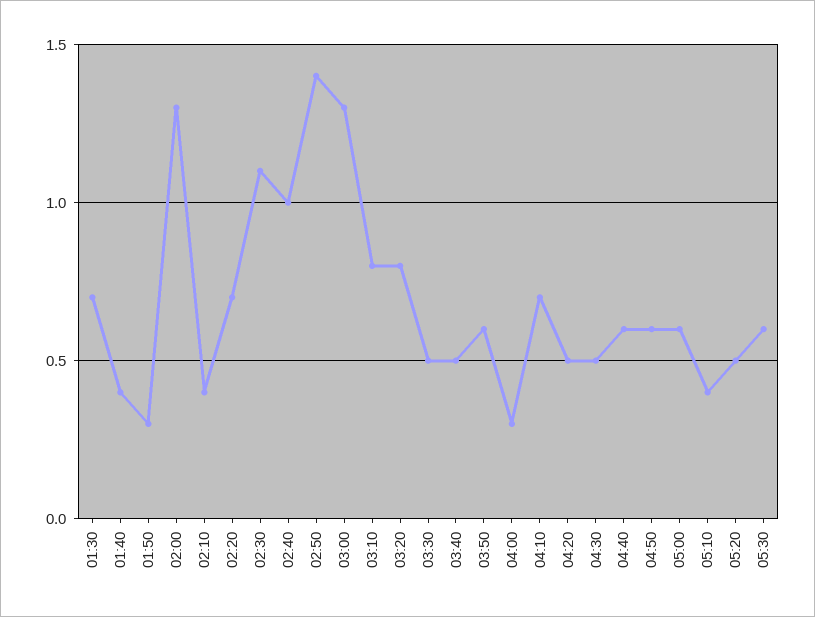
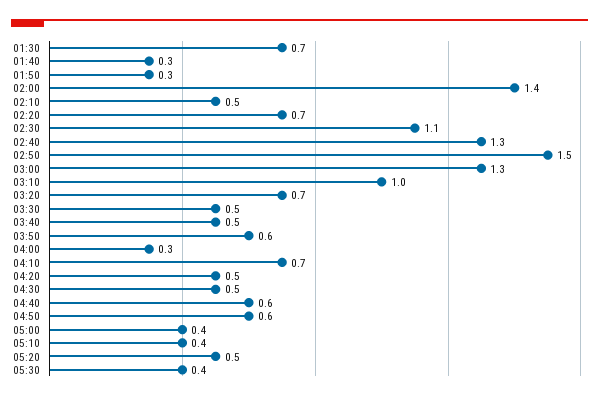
01:40: 0.4 -> 0.3
02:00: 1.3 -> 1.4
02:10: 0.4 -> 0.5
02:40: 1 -> 1.3
02:50: 1.4 -> 1.5
03:10: 0.8 -> 1
03:20: 0.8 -> 0.7
05:00: 0.6 -> 0.4
05:30: 0.6 -> 0.4

